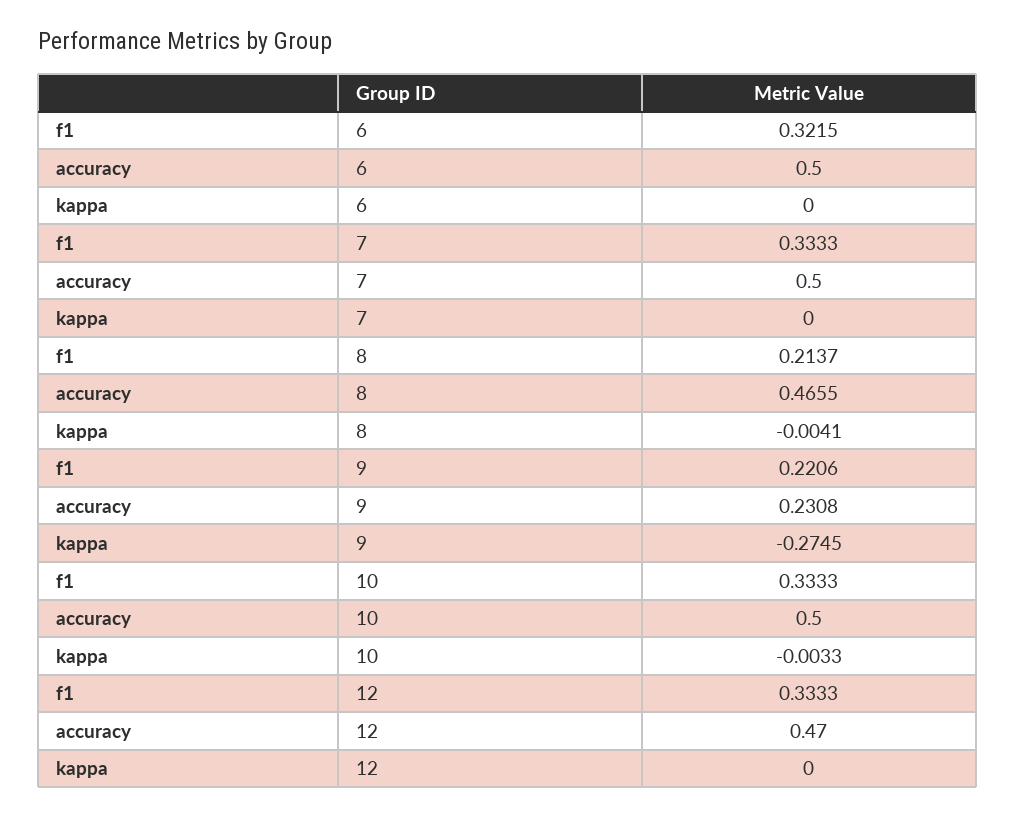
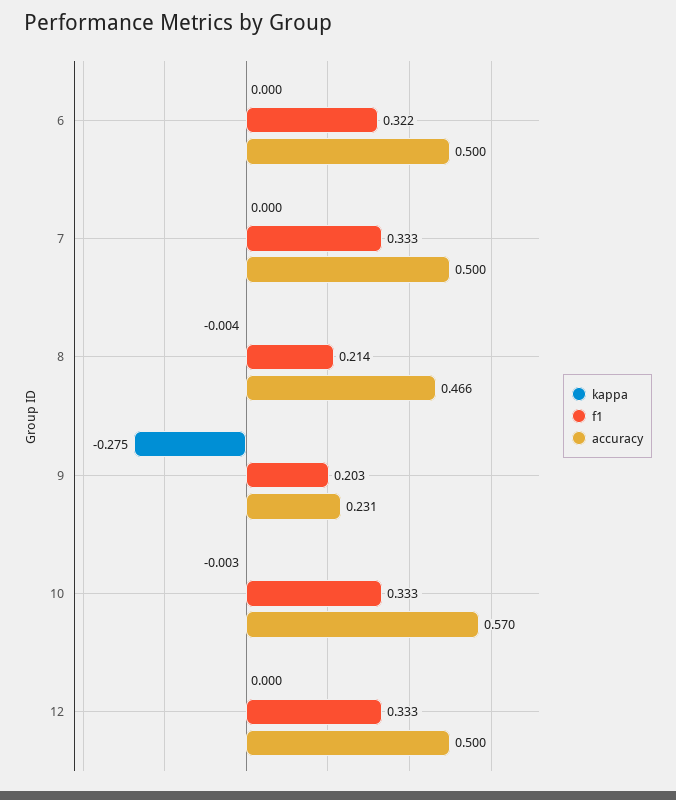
f1, 9: 0.2206 -> 0.203
accuracy, 10: 0.5 -> 0.57
accuracy, 12: 0.47 -> 0.5

